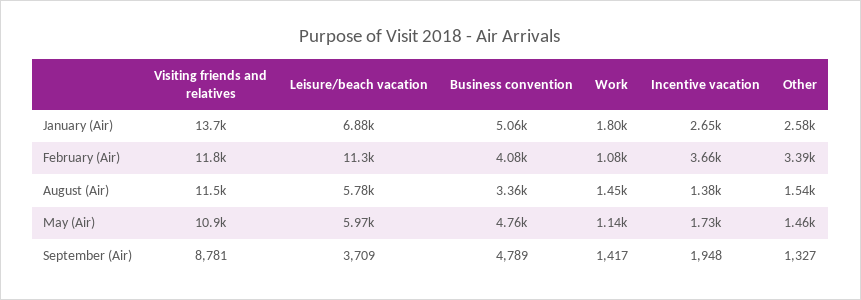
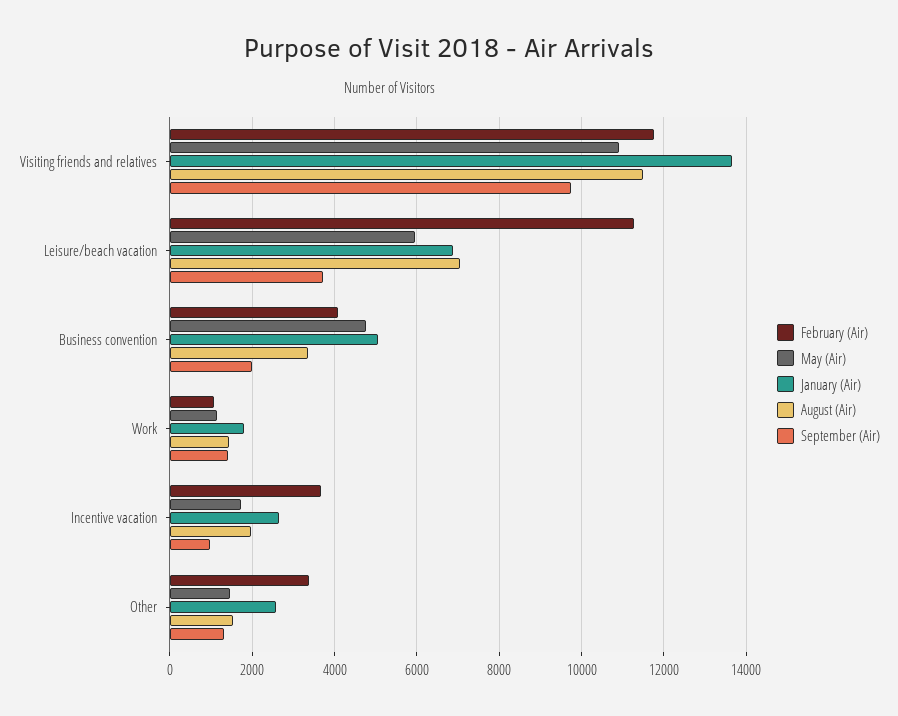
August (Air), Leisure/beach vacation: 5780 -> 7000
August (Air), Incentive vacation: 1380 -> 2000
September (Air), Visiting friends and relatives: 8781 -> 9800
September (Air), Business convention: 4789 -> 2000
September (Air), Incentive vacation: 1948 -> 1000

